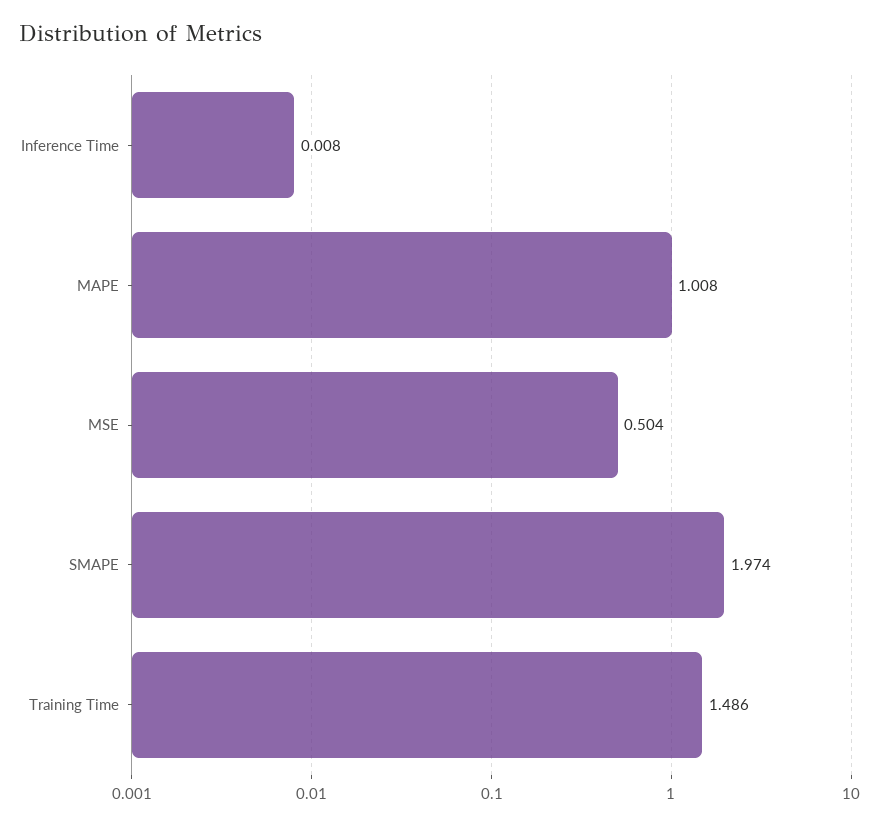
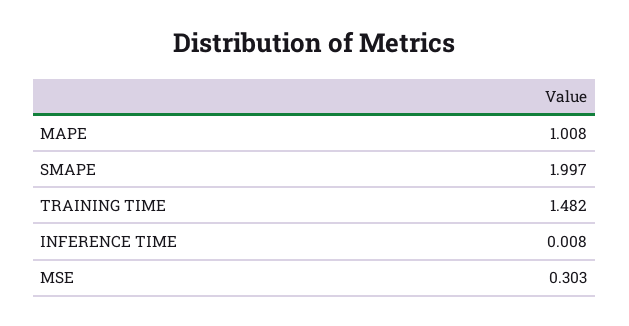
MSE: 0.504 -> 0.303
SMAPE: 1.974 -> 1.997
Training Time: 1.486 -> 1.482

